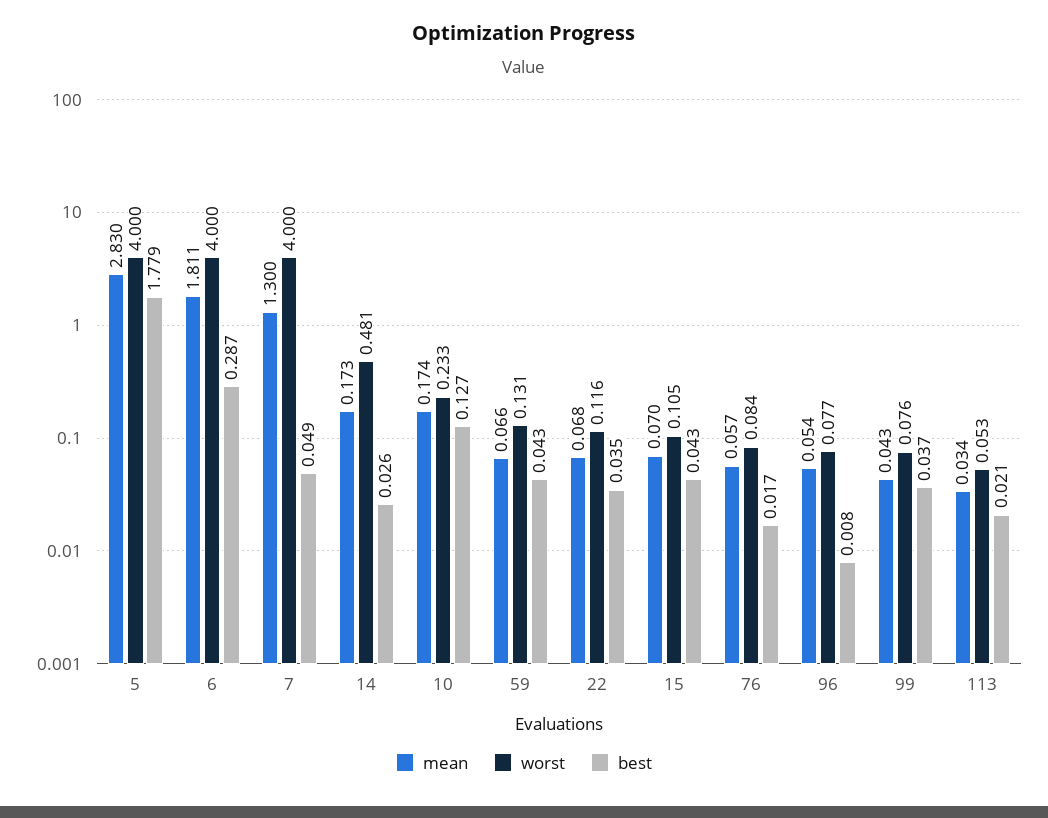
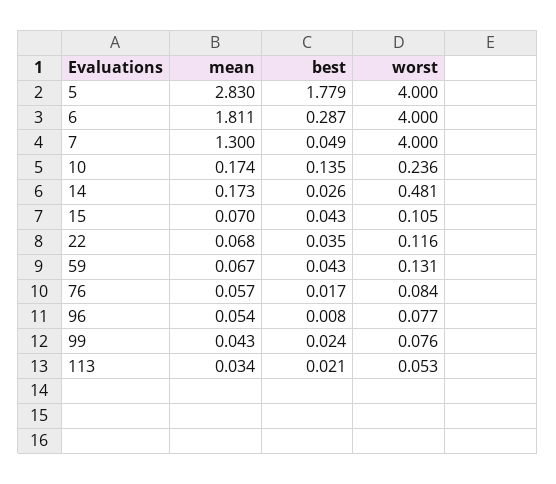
worst, 10: 0.233 -> 0.236
best, 10: 0.127 -> 0.135
mean, 59: 0.066 -> 0.067
best, 99: 0.037 -> 0.024

